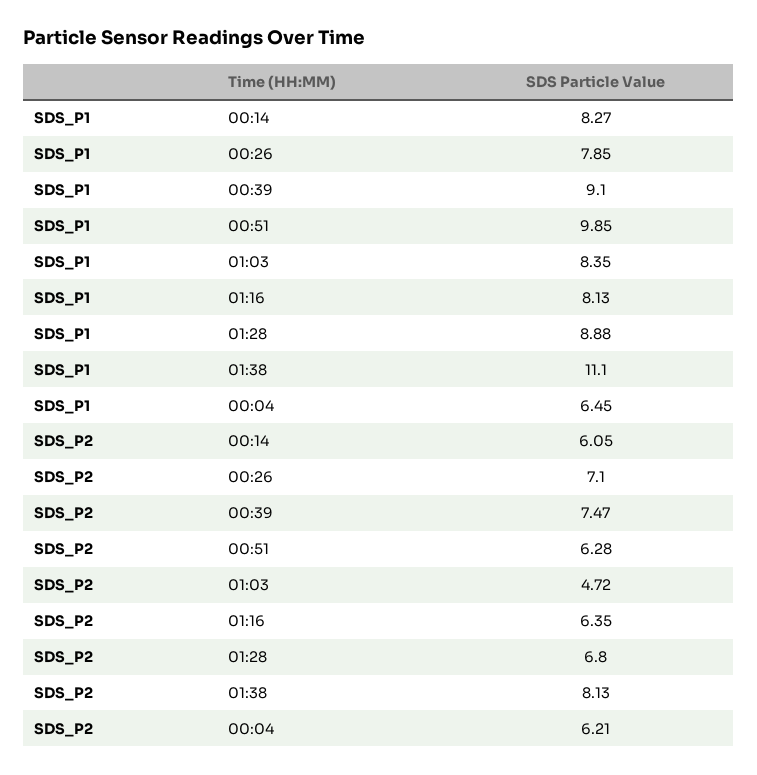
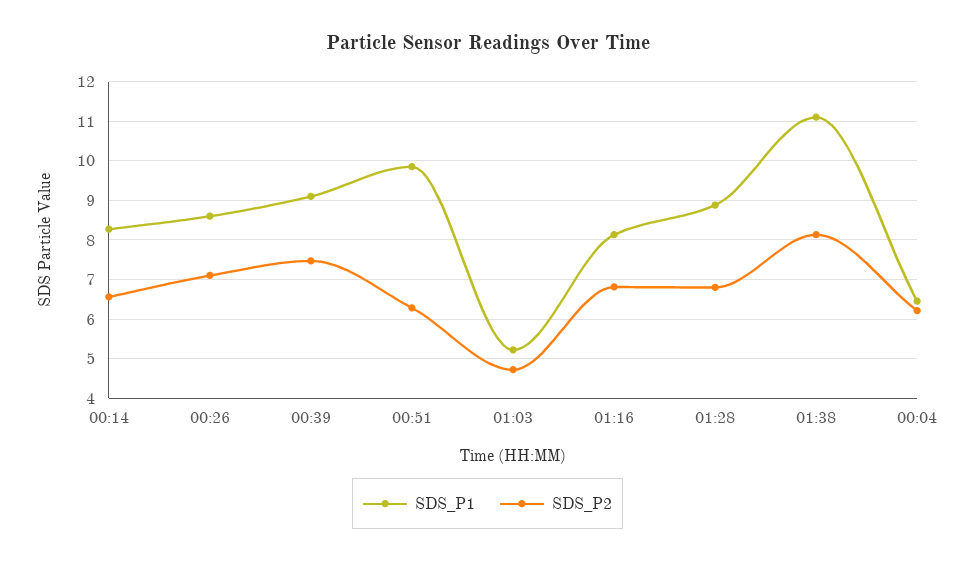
SDS_P1, 00:26: 7.85 -> 8.6
SDS_P1, 01:03: 8.35 -> 5.2
SDS_P2, 00:14: 6.05 -> 6.6
SDS_P2, 01:16: 6.35 -> 6.8

